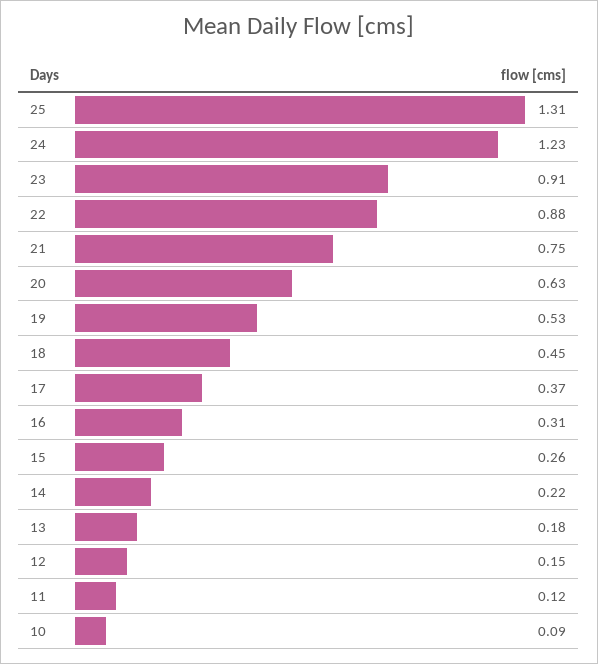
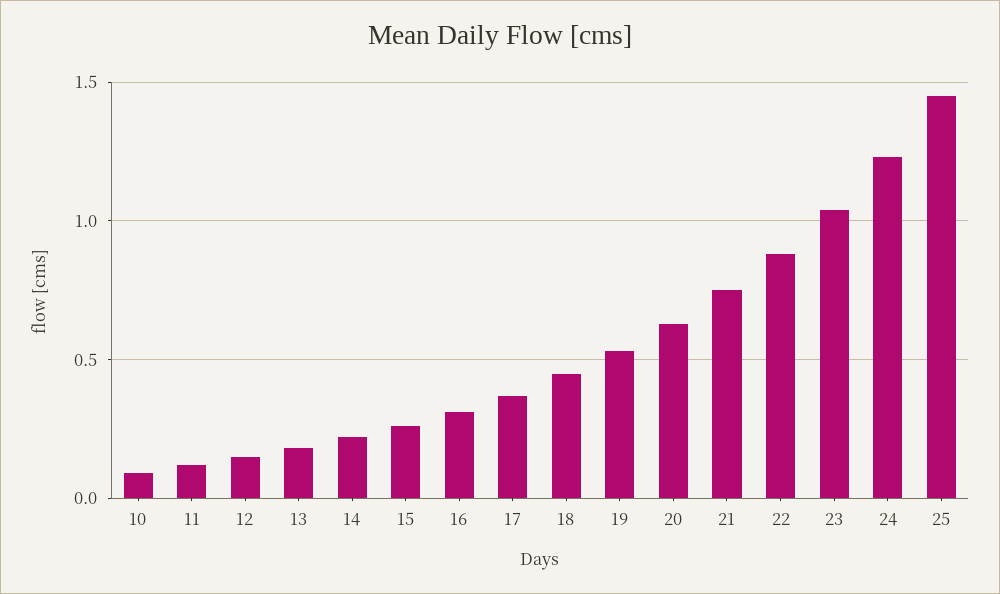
25: 1.31 -> 1.45
23: 0.91 -> 1.05

